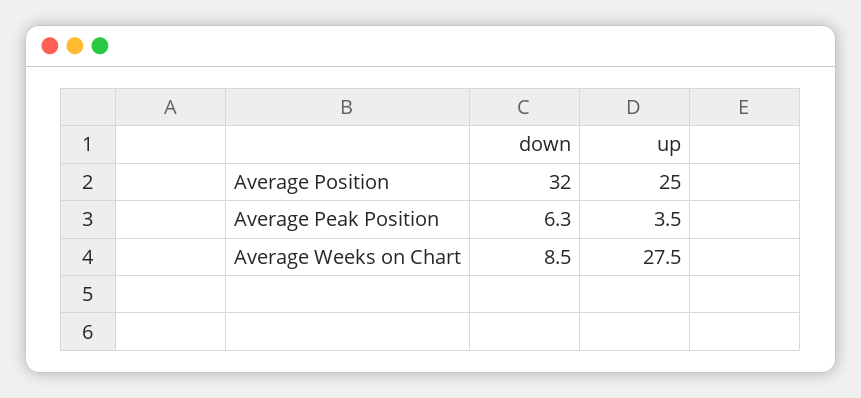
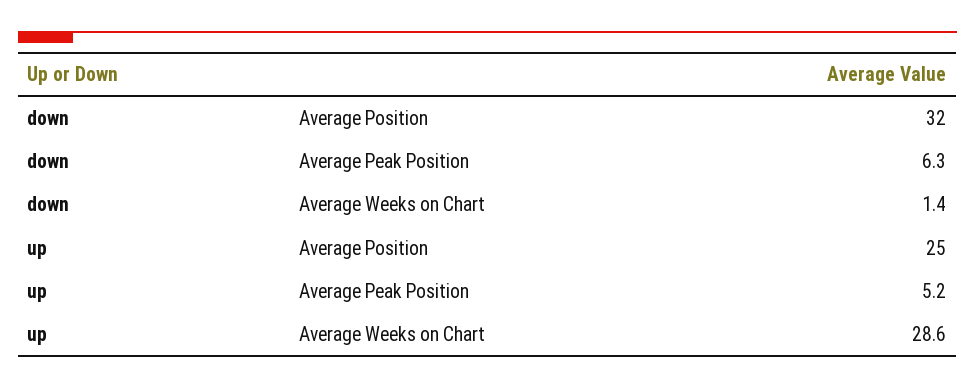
up, Average Peak Position: 3.5 -> 5.2
down, Average Weeks on Chart: 8.5 -> 1.4
up, Average Weeks on Chart: 27.5 -> 28.6

